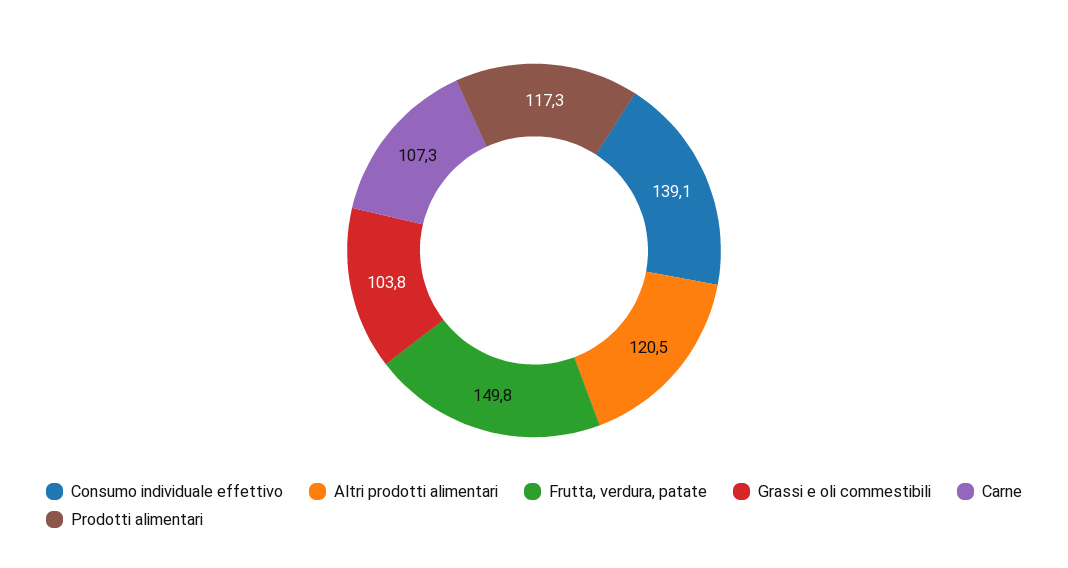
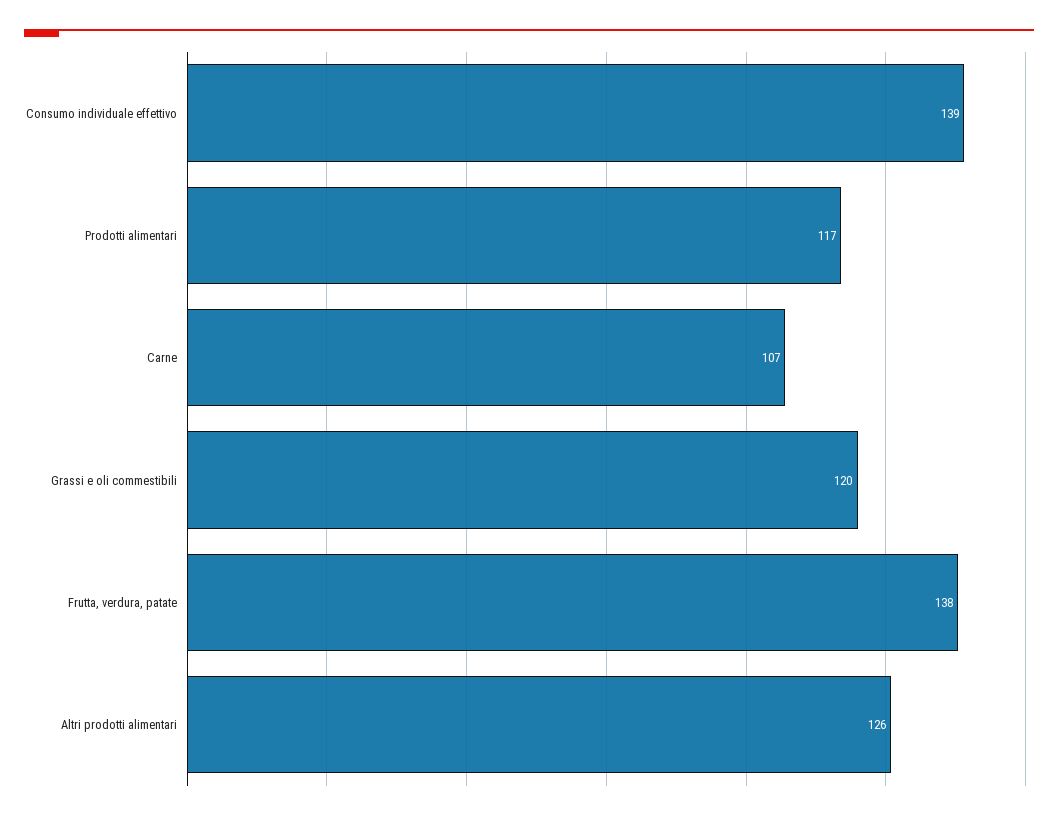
Altri prodotti alimentari: 120.5 -> 126
Frutta, verdura, patate: 149.8 -> 138
Grassi e oli commestibili: 103.8 -> 120

